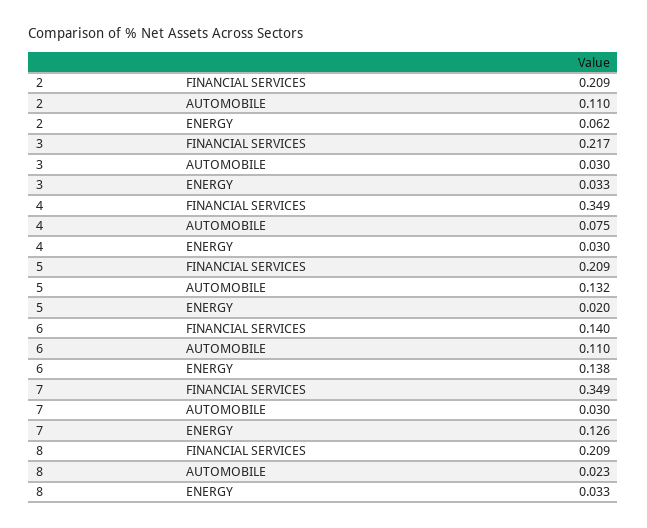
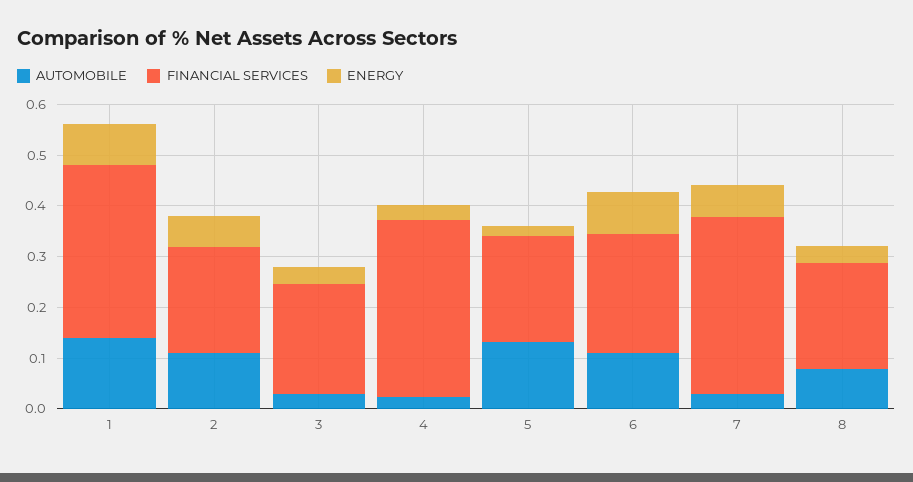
AUTOMOBILE, 4: 0.075 -> 0.02
FINANCIAL SERVICES, 6: 0.14 -> 0.24
ENERGY, 6: 0.138 -> 0.08
ENERGY, 7: 0.126 -> 0.06
AUTOMOBILE, 8: 0.023 -> 0.08
AUTOMOBILE, 1: none -> 0.14
FINANCIAL SERVICES, 1: none -> 0.34
ENERGY, 1: none -> 0.08

